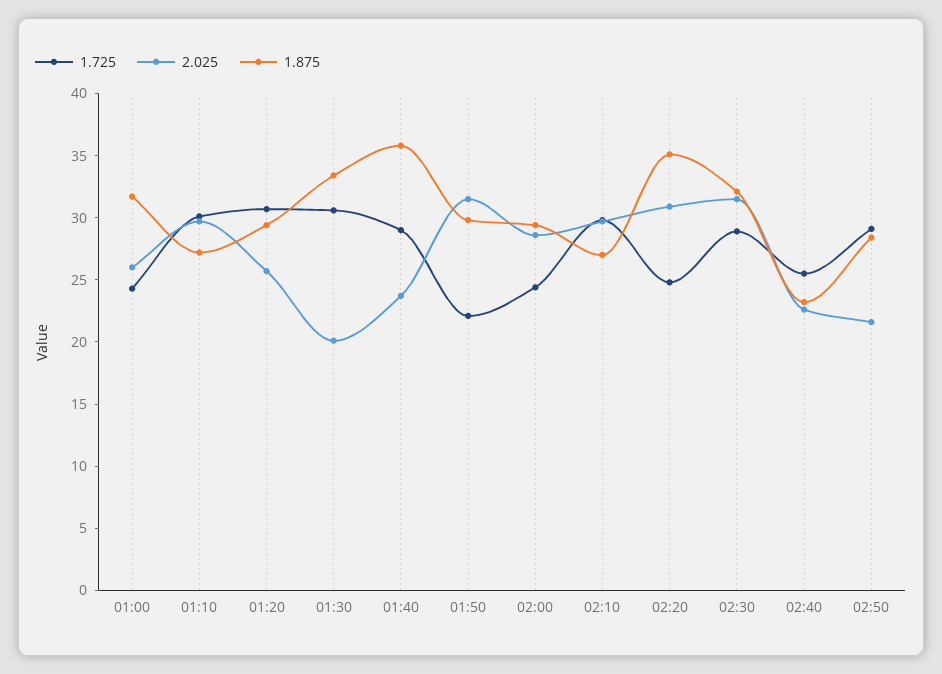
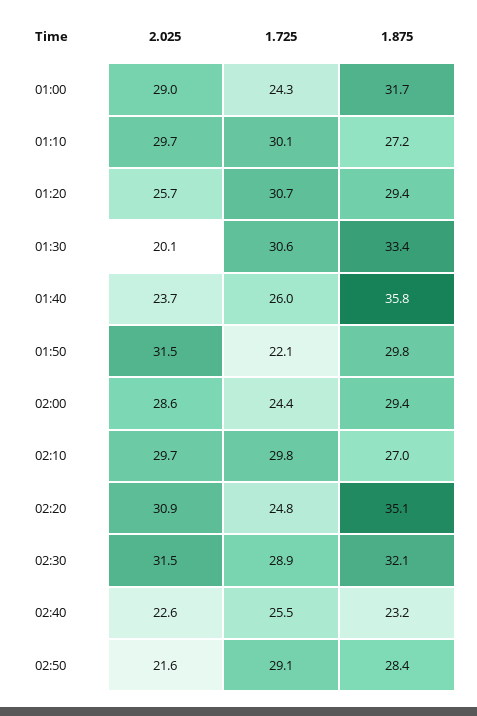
2.025, 01:00: 26 -> 29
1.725, 01:40: 29 -> 26

